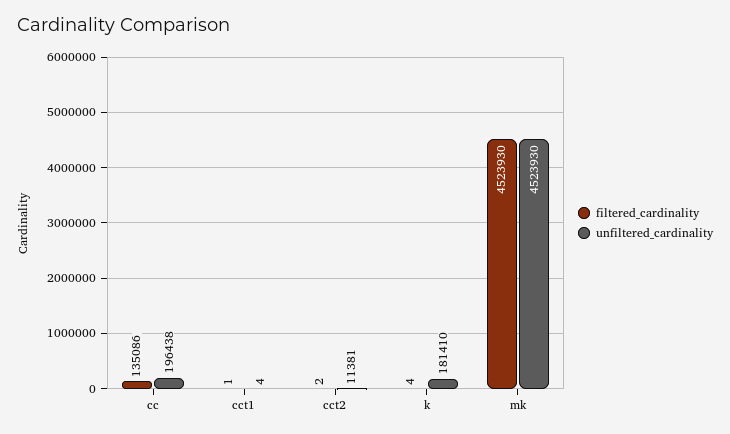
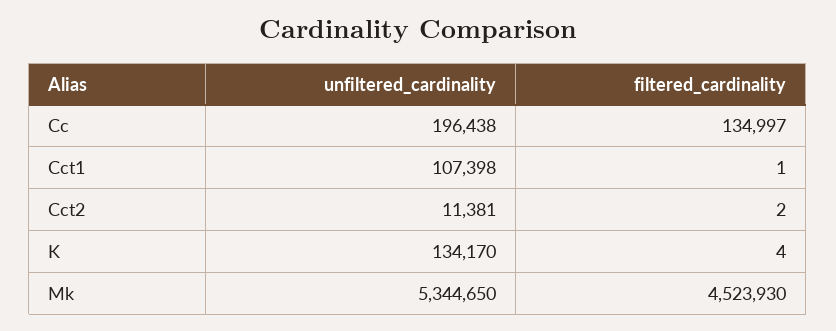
filtered_cardinality, cc: 135086 -> 134997
unfiltered_cardinality, cct1: 4 -> 107398
unfiltered_cardinality, k: 181410 -> 134170
unfiltered_cardinality, mk: 4523930 -> 5344650

